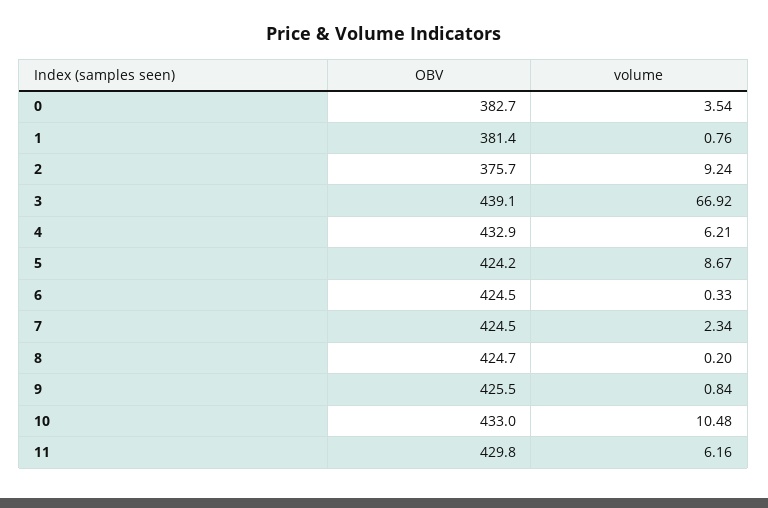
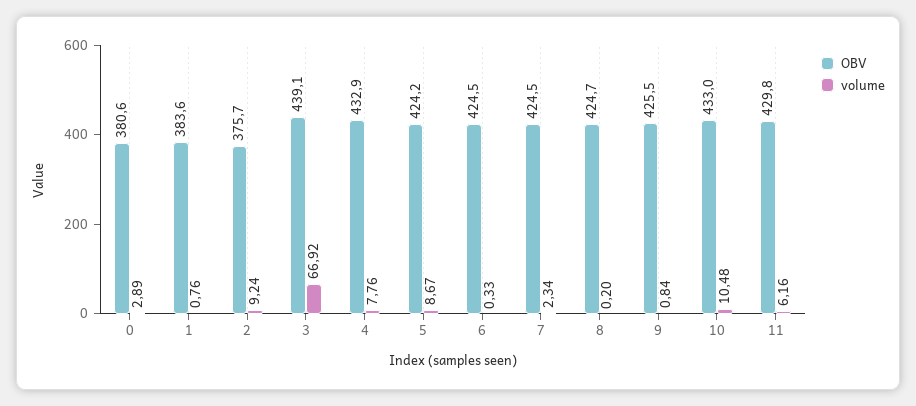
OBV, 0: 382.7 -> 380.6
volume, 0: 3.54 -> 2.89
OBV, 1: 381.4 -> 383.6
volume, 4: 6.21 -> 7.76

